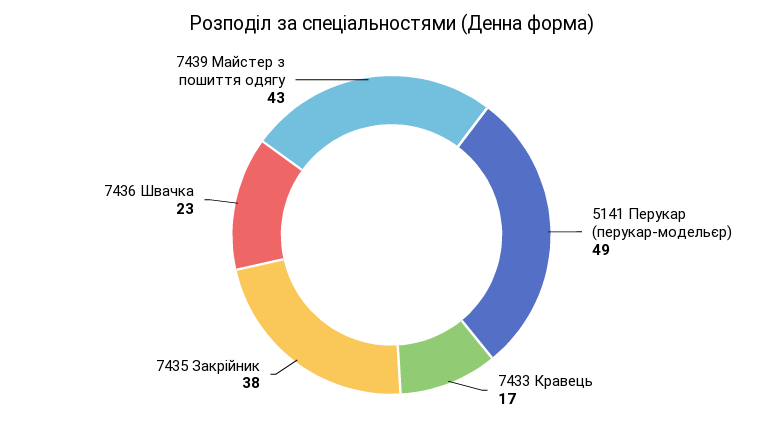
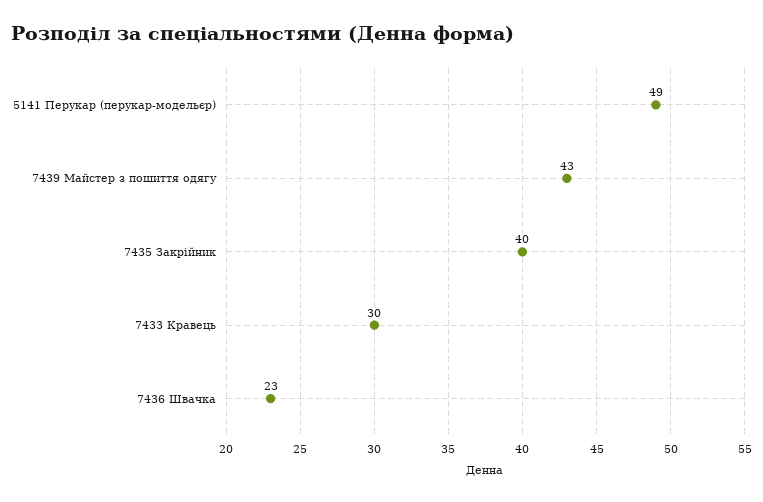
7433 Кравець: 17 -> 30
7435 Закрійник: 38 -> 40

